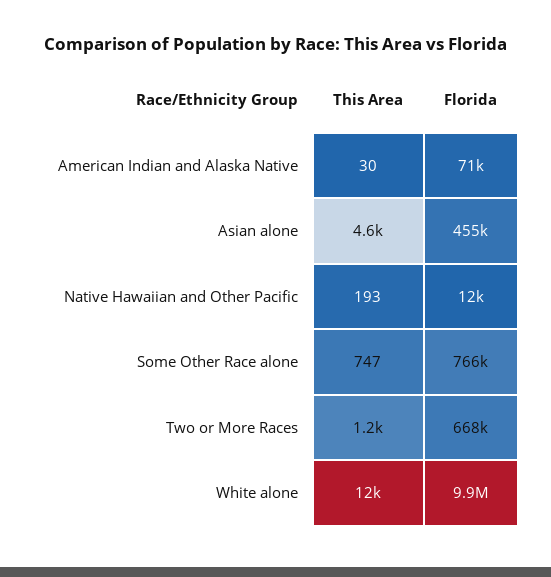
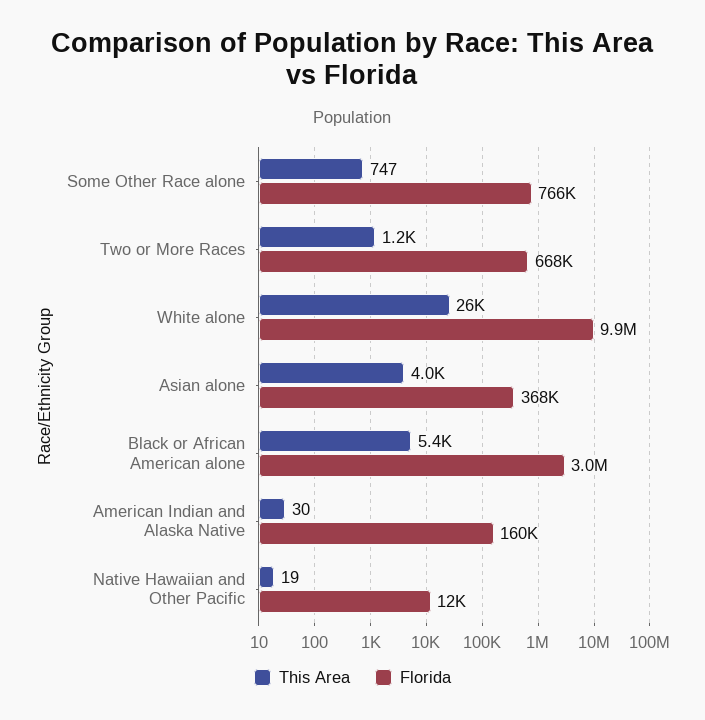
Florida, American Indian and Alaska Native: 71000 -> 160000
This Area, Asian alone: 4600 -> 4000
Florida, Asian alone: 455000 -> 368000
This Area, Native Hawaiian and Other Pacific: 193 -> 19
This Area, White alone: 12000 -> 26000
This Area, Black or African American alone: none -> 5400
Florida, Black or African American alone: none -> 3000000

